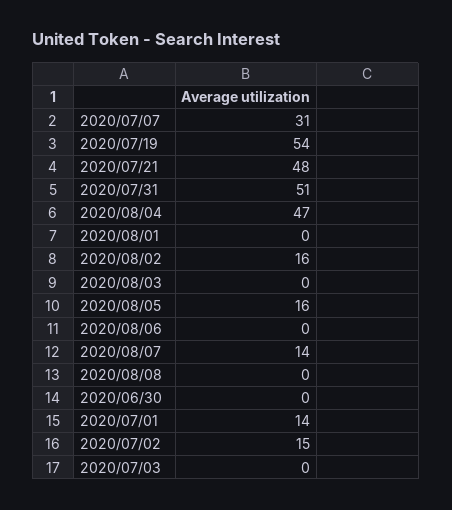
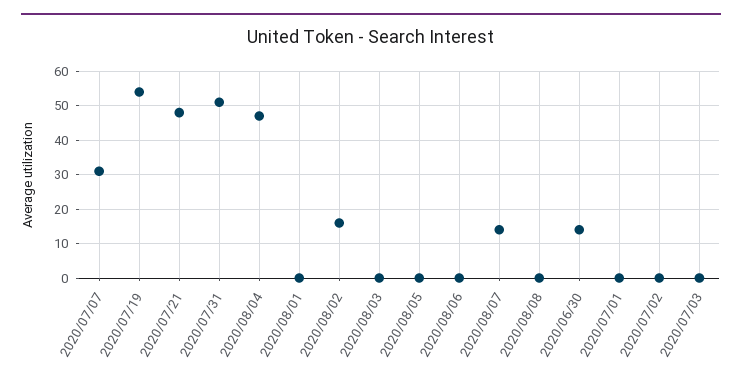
2020/08/05: 16 -> 0
2020/06/30: 0 -> 15
2020/07/01: 14 -> 0
2020/07/02: 15 -> 0

